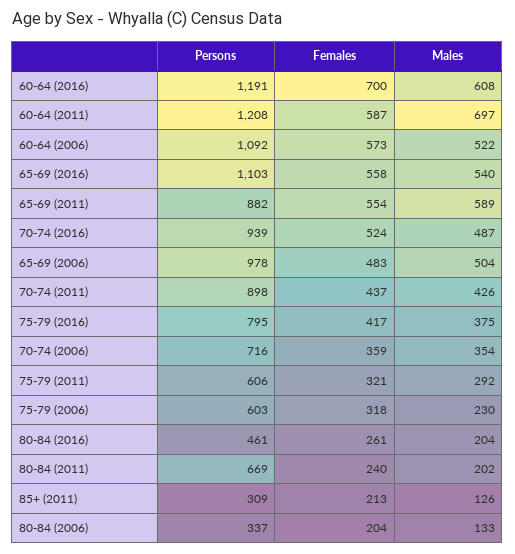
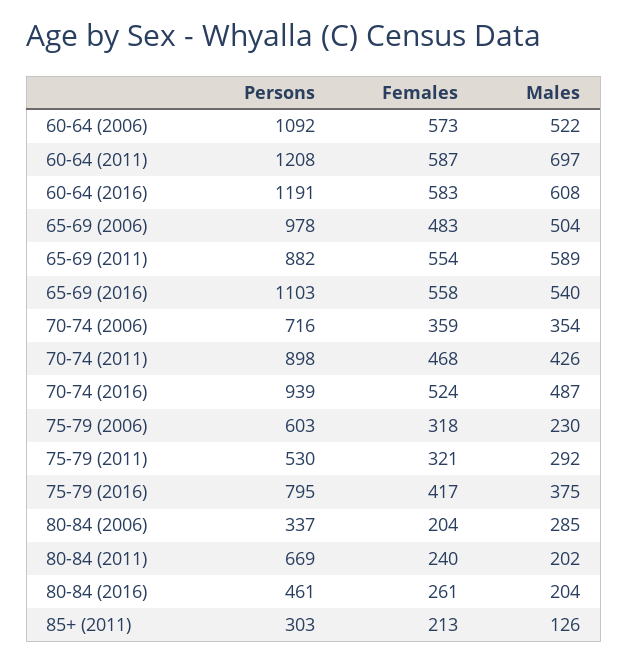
Females, 60-64 (2016): 700 -> 583
Females, 70-74 (2011): 437 -> 468
Persons, 75-79 (2011): 606 -> 530
Persons, 85+ (2011): 309 -> 303
Males, 80-84 (2006): 133 -> 285

